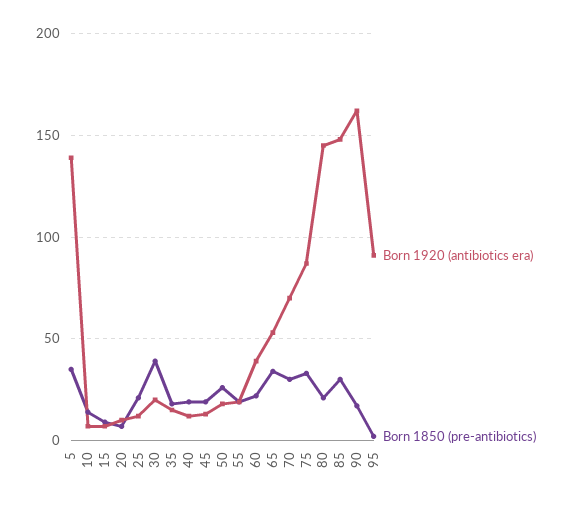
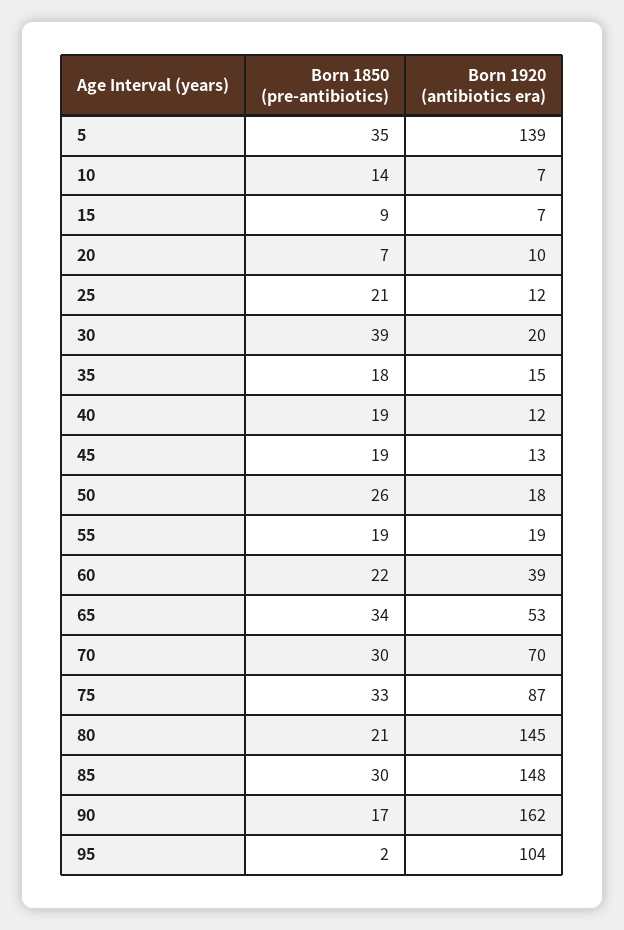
Born 1920 (antibiotics era), 95: 90 -> 104

